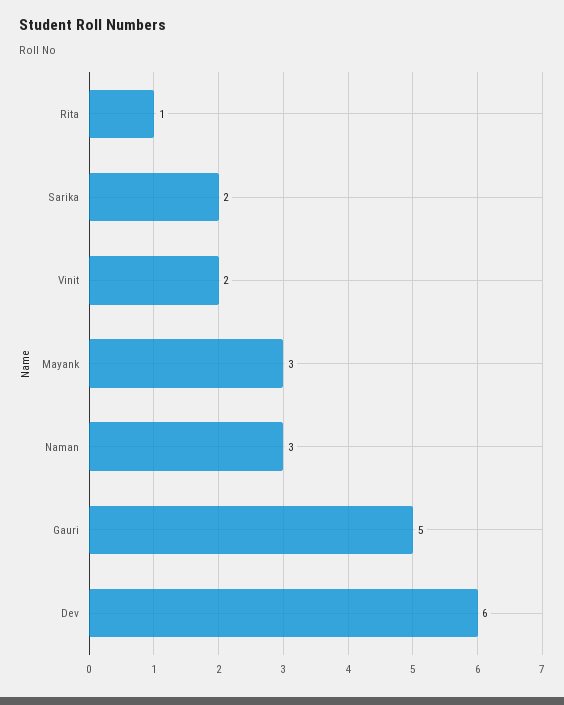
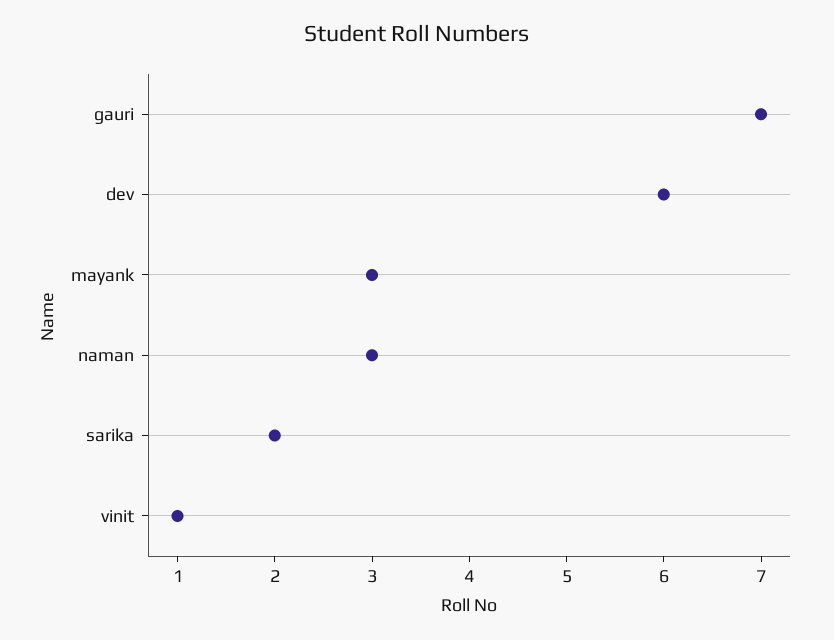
Rita: 1 -> none
Vinit: 2 -> 1
Gauri: 5 -> 7

